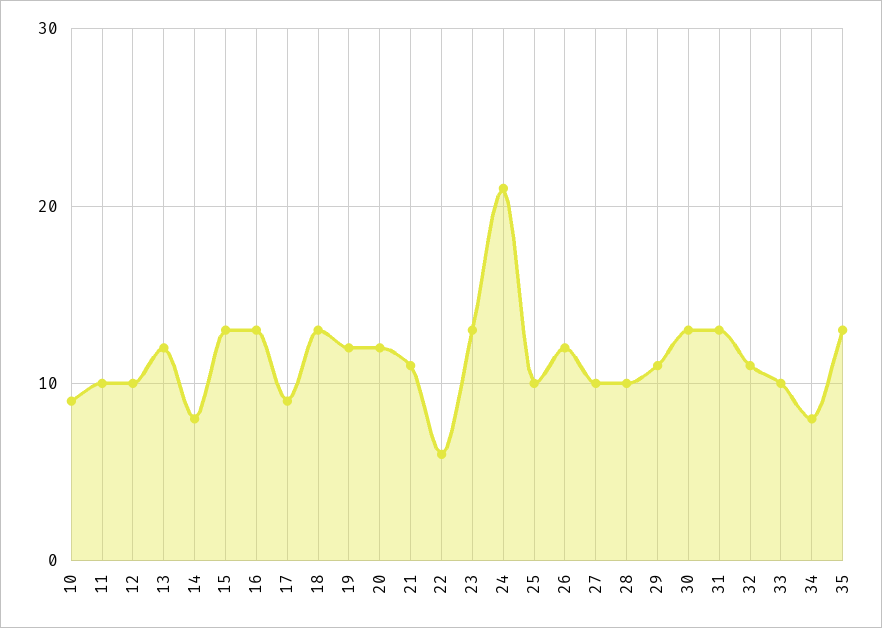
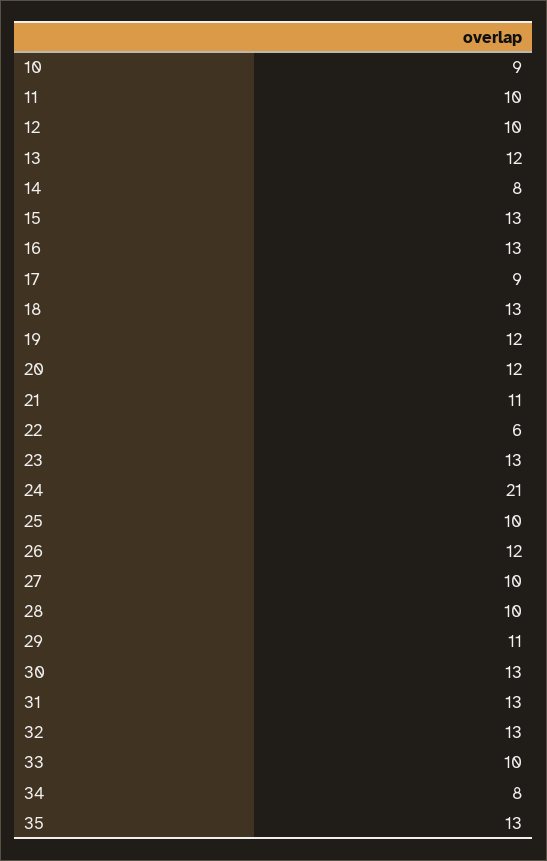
32: 11 -> 13

